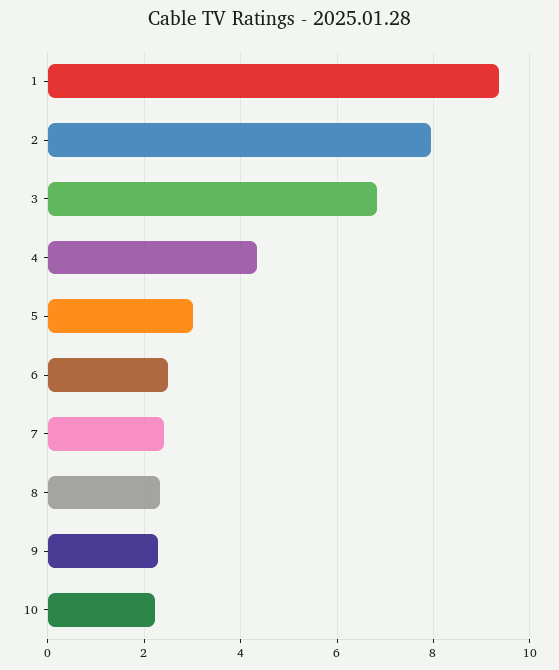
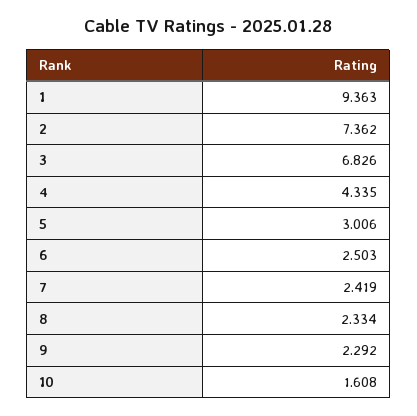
2: 8 -> 7.362
10: 2.2 -> 1.608

